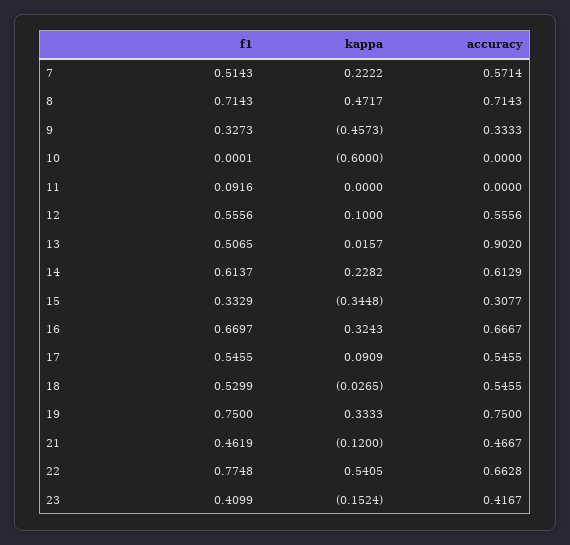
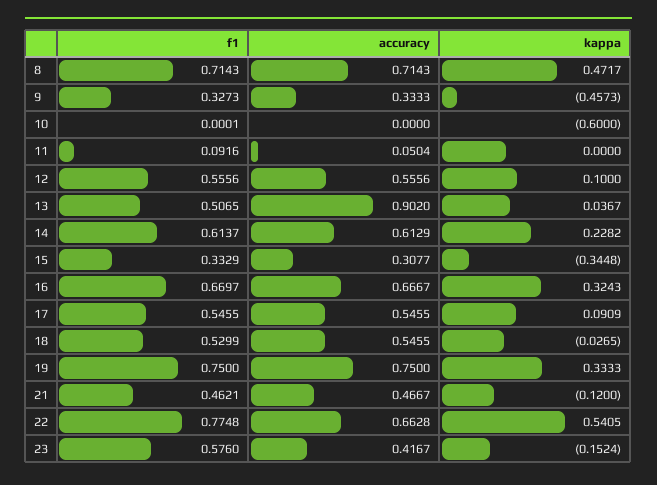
f1, 7: 0.5143 -> none
kappa, 7: 0.2222 -> none
accuracy, 7: 0.5714 -> none
accuracy, 11: 0 -> 0.0504
kappa, 13: 0.0157 -> 0.0367
f1, 21: 0.4619 -> 0.4621
f1, 23: 0.4099 -> 0.576

